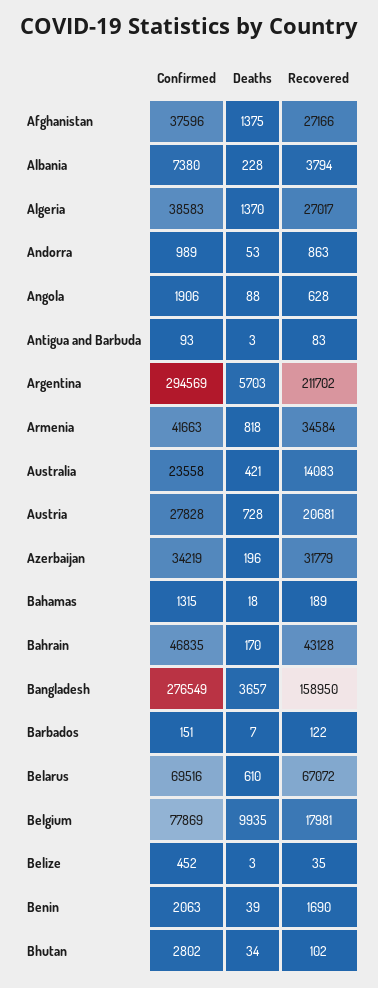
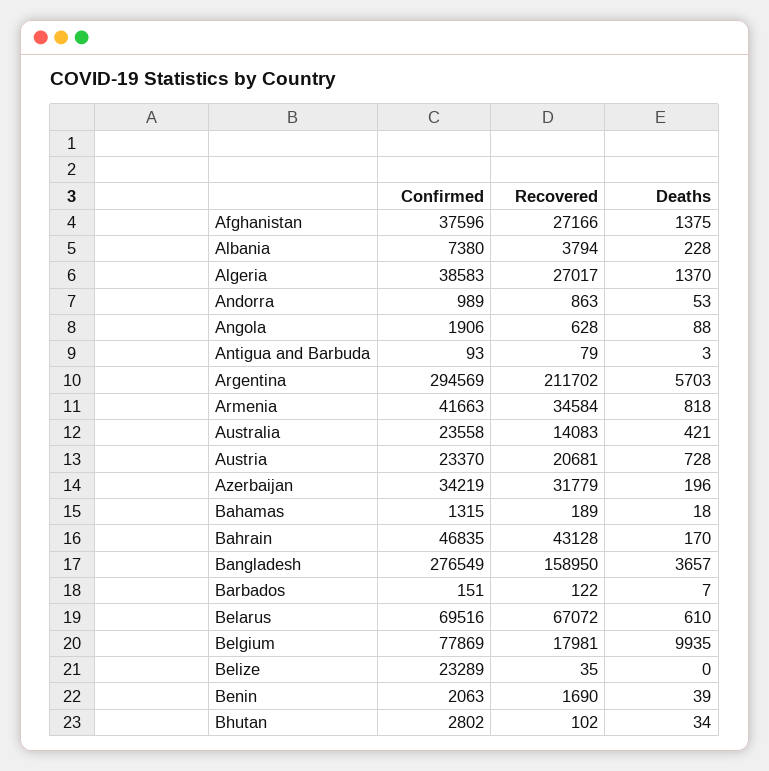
Recovered, Antigua and Barbuda: 83 -> 79
Confirmed, Austria: 27828 -> 23370
Confirmed, Belize: 452 -> 23289
Deaths, Belize: 3 -> 0

